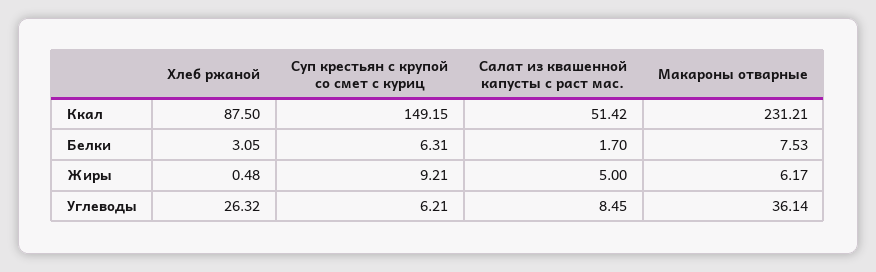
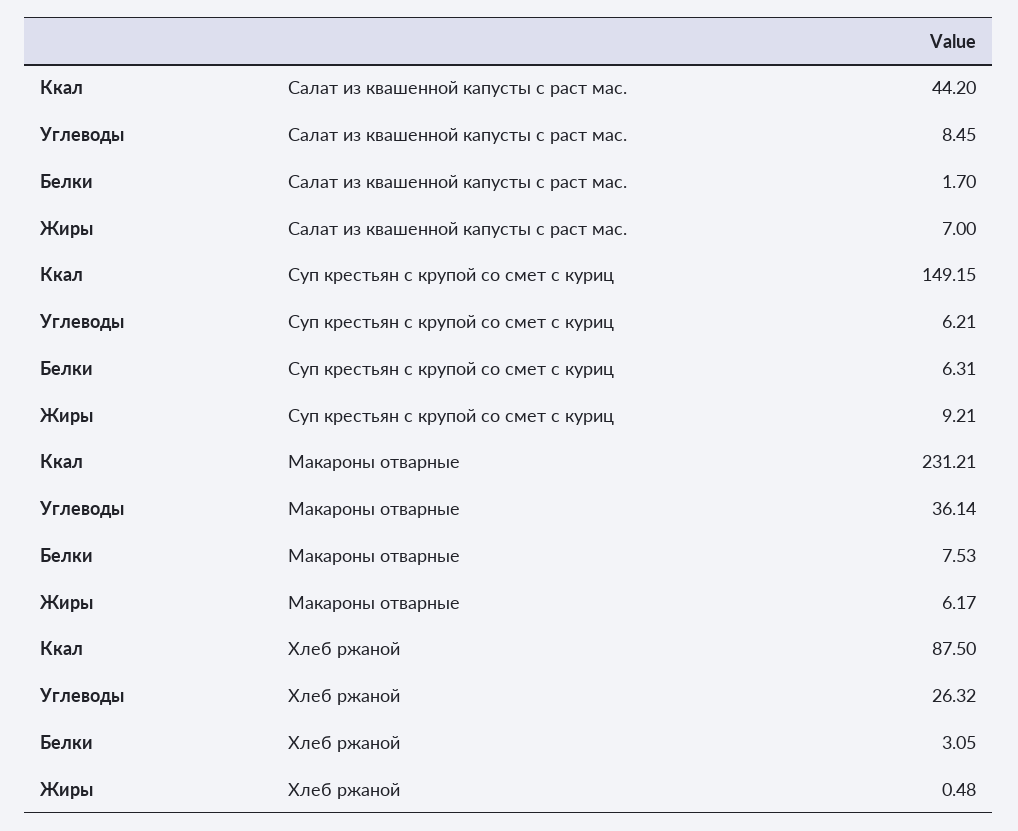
Салат из квашенной капусты с раст мас., Ккал: 51.42 -> 44.2
Салат из квашенной капусты с раст мас., Жиры: 5 -> 7

